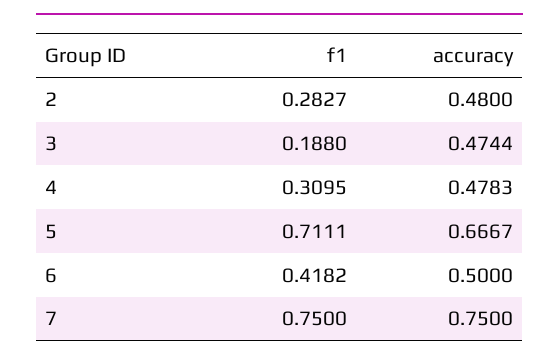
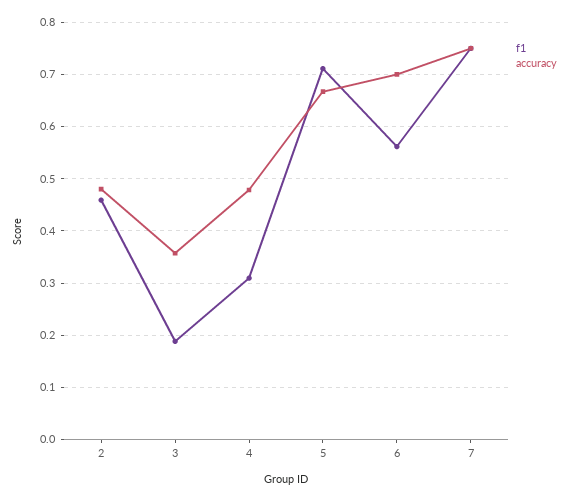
f1, 2: 0.2827 -> 0.46
accuracy, 3: 0.4744 -> 0.36
f1, 6: 0.4182 -> 0.56
accuracy, 6: 0.5 -> 0.7

